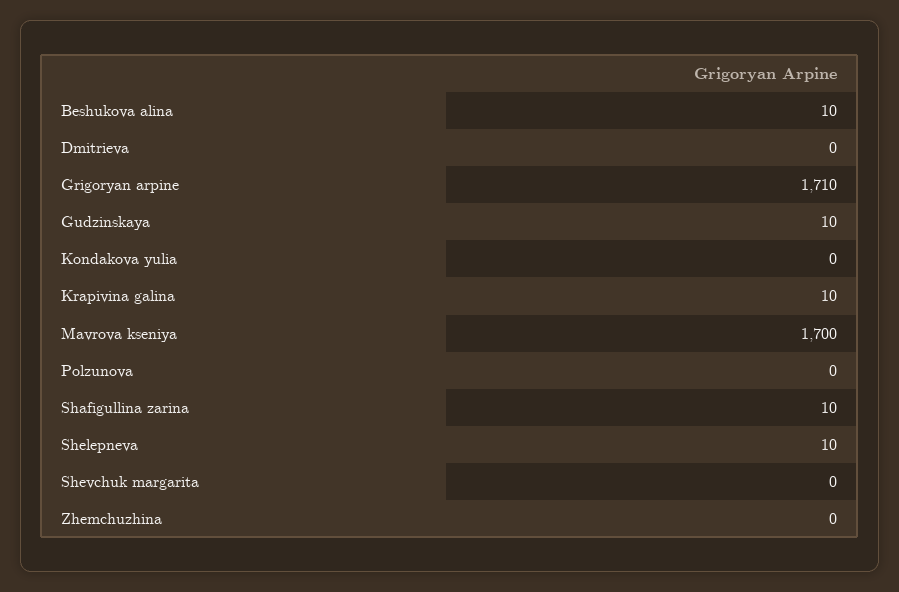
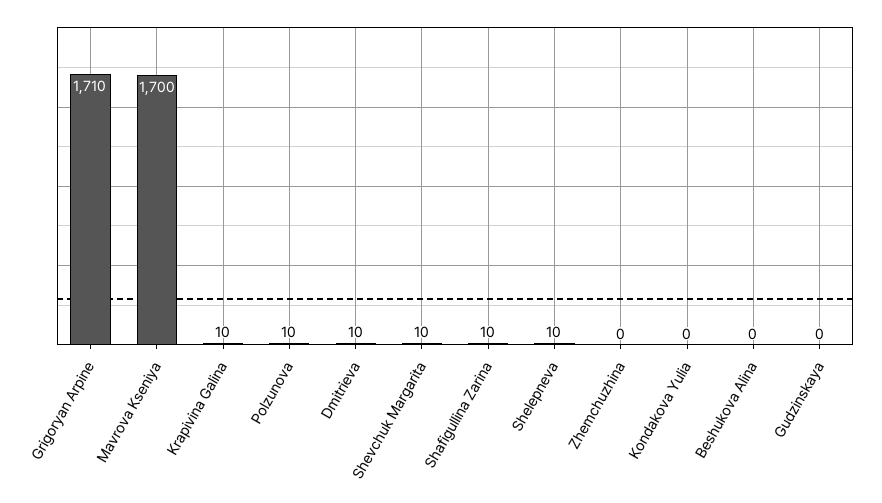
Beshukova alina: 10 -> 0
Dmitrieva: 0 -> 10
Gudzinskaya: 10 -> 0
Polzunova: 0 -> 10
Shevchuk margarita: 0 -> 10

